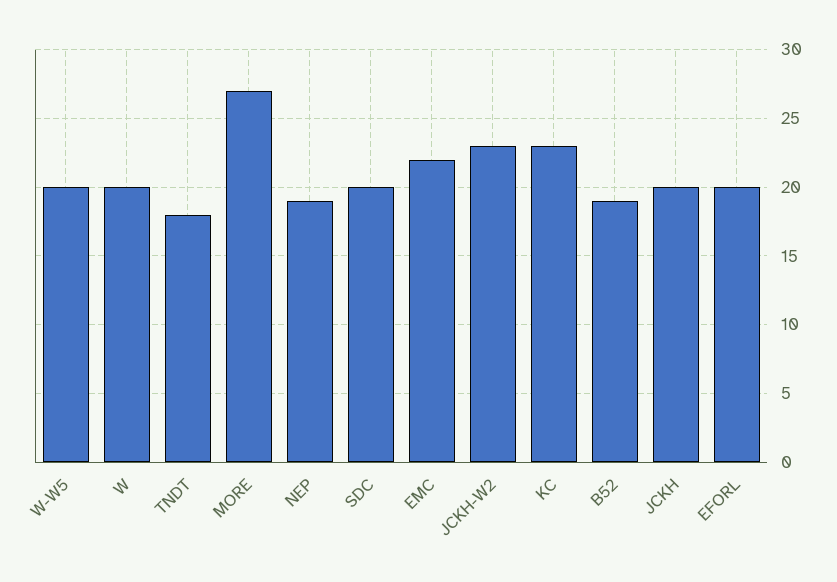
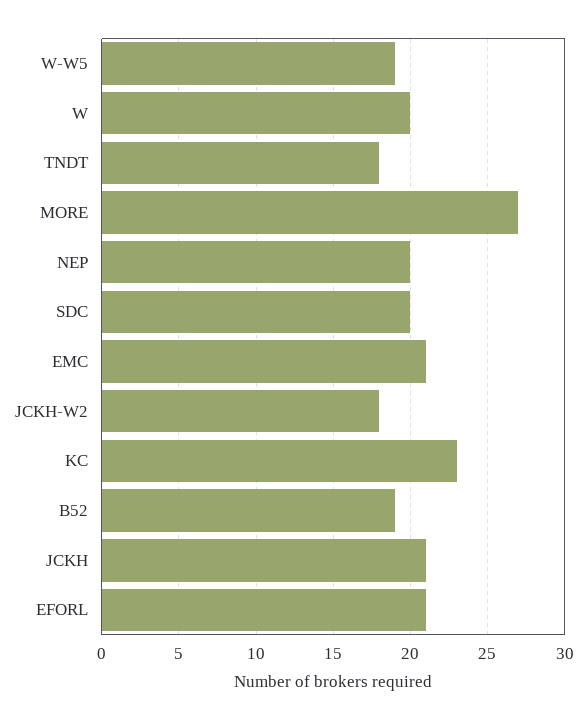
W-W5: 20 -> 19
NEP: 19 -> 20
EMC: 22 -> 21
JCKH-W2: 23 -> 18
JCKH: 20 -> 21
EFORL: 20 -> 21

